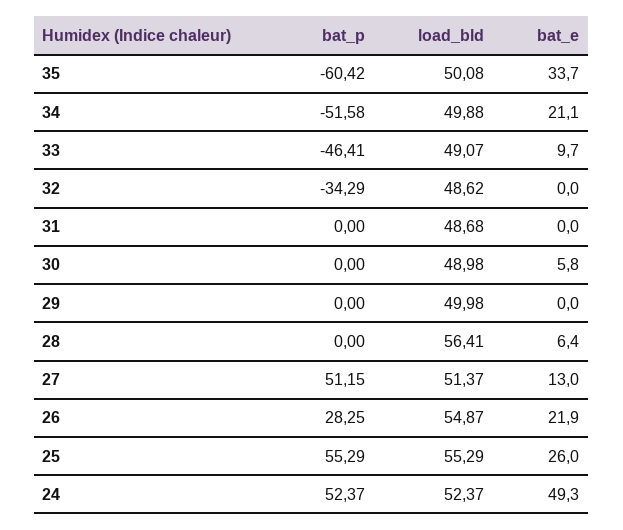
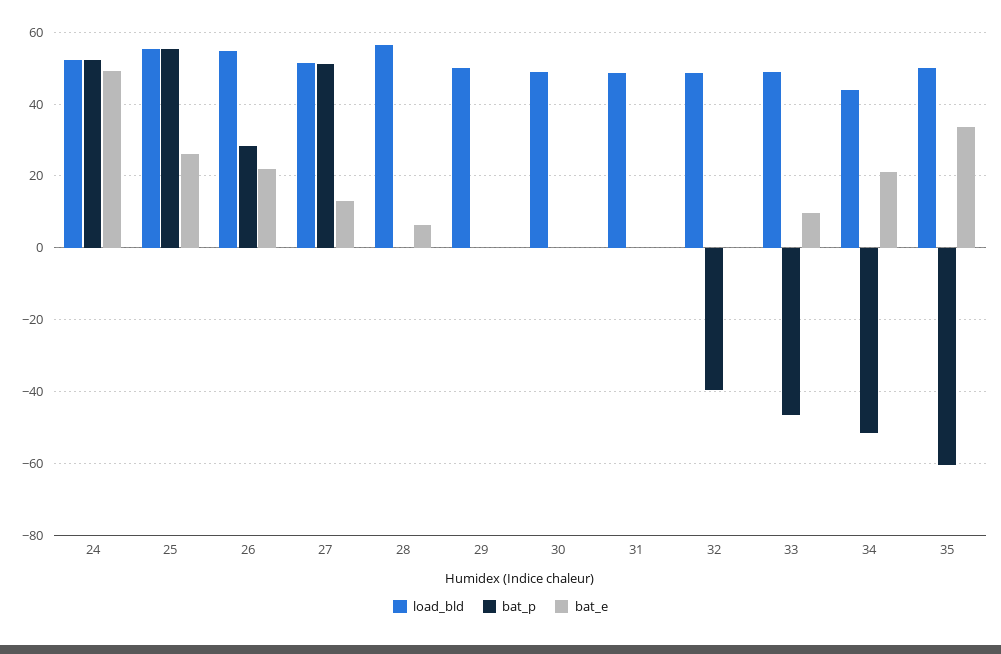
load_bld, 34: 49.88 -> 44
bat_p, 32: -34.29 -> -40
bat_e, 30: 5.8 -> 0

